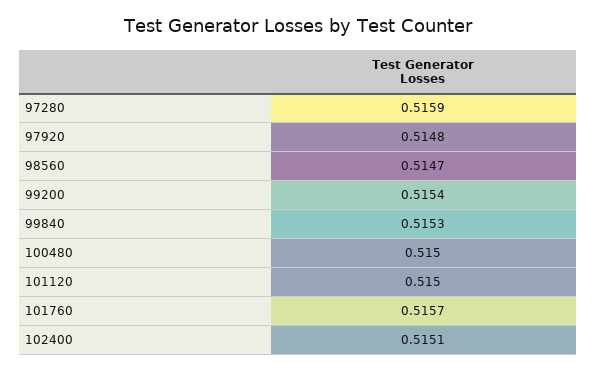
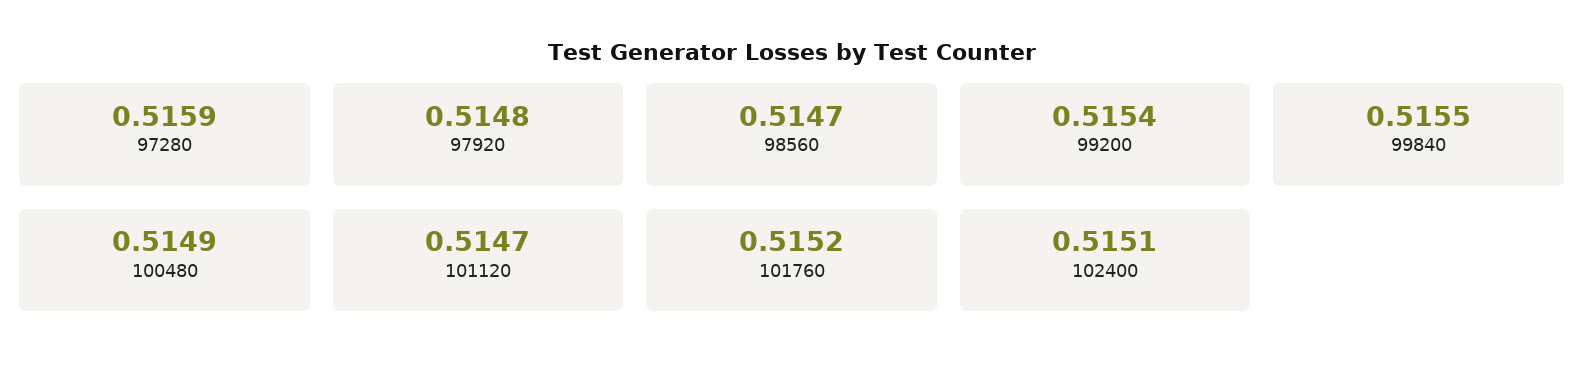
99840: 0.5153 -> 0.5155
100480: 0.515 -> 0.5149
101120: 0.515 -> 0.5147
101760: 0.5157 -> 0.5152

